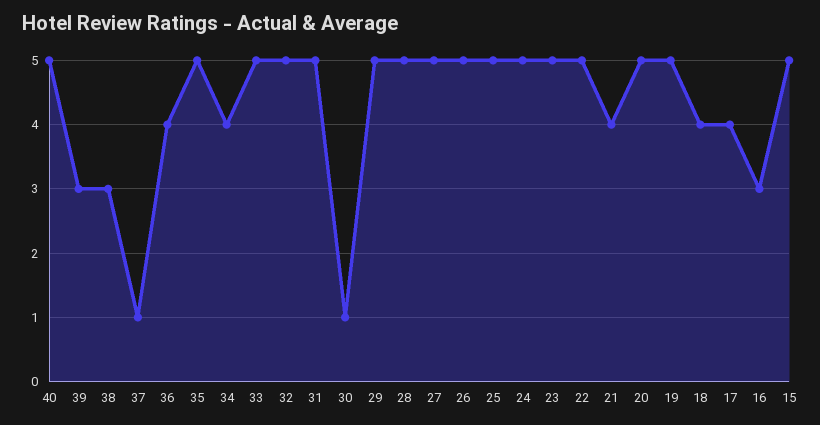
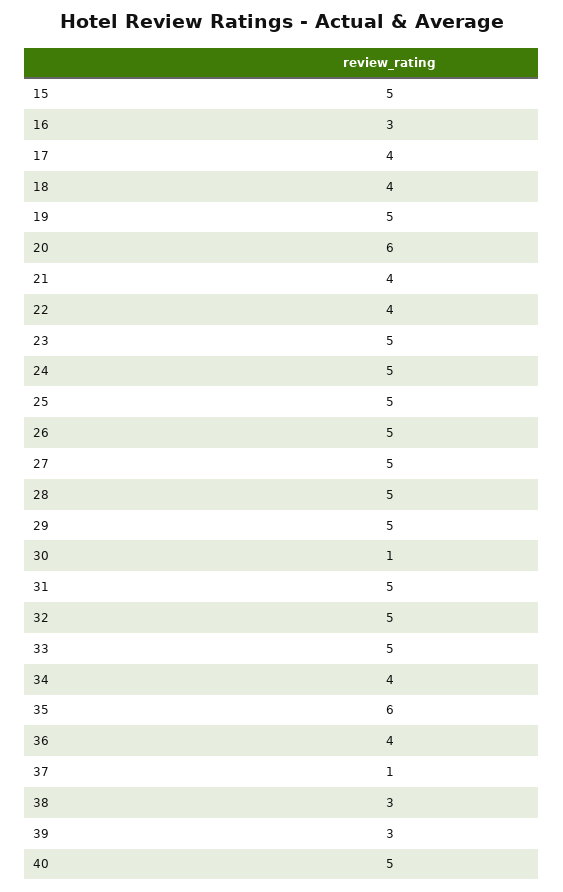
35: 5 -> 6
22: 5 -> 4
20: 5 -> 6

